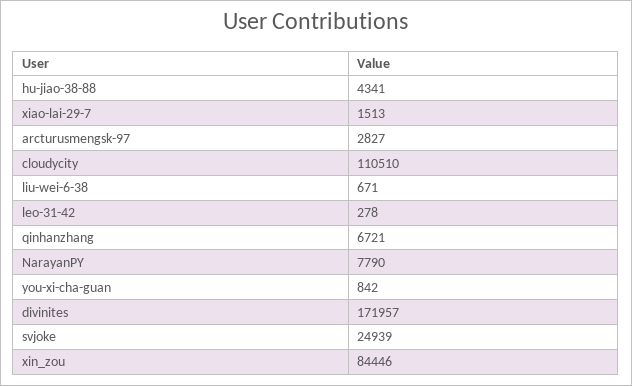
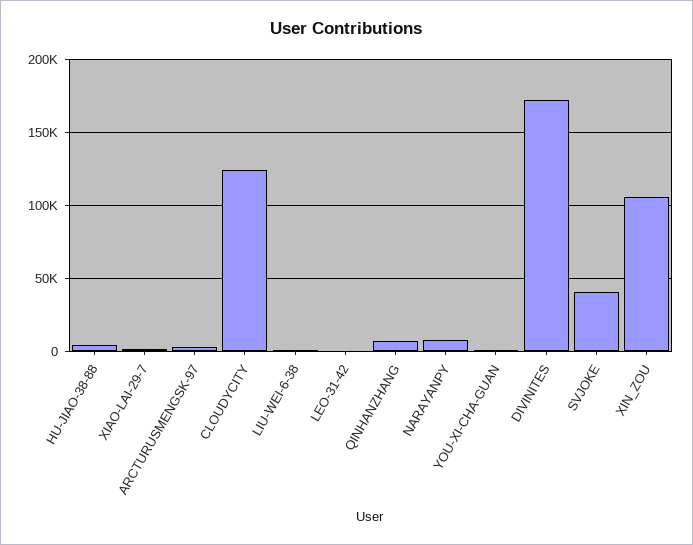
cloudycity: 110510 -> 125000
svjoke: 24939 -> 40000
xin_zou: 84446 -> 105000

